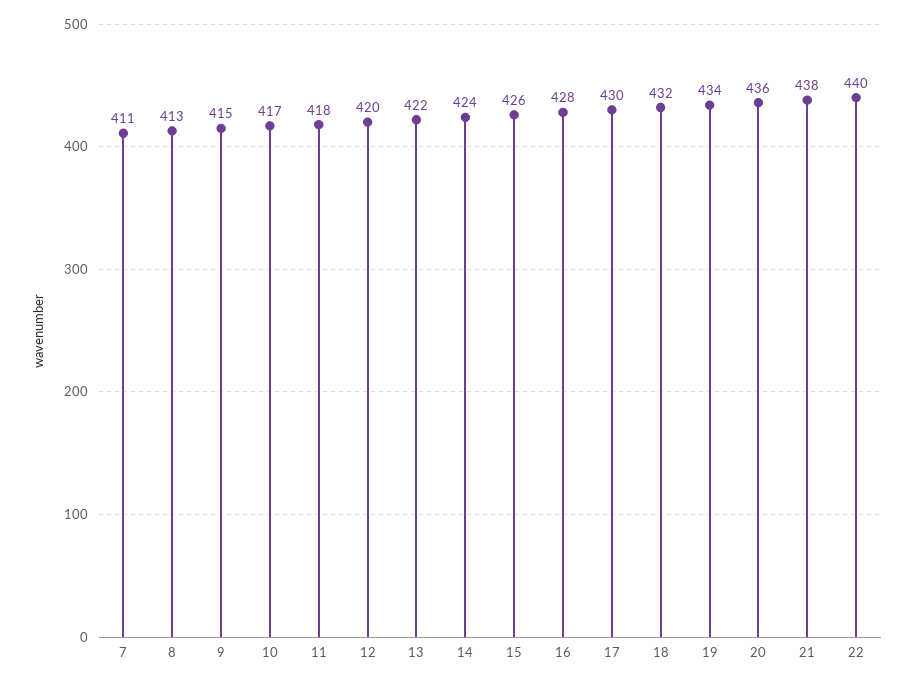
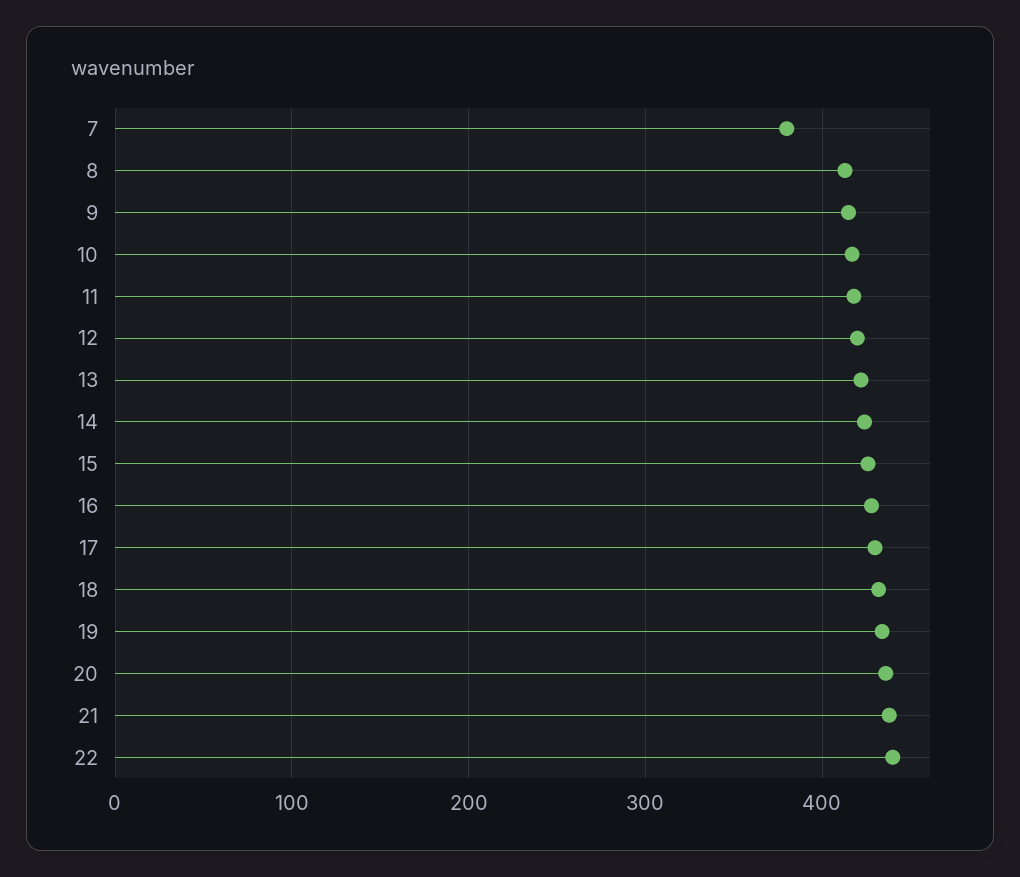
7: 411 -> 380

